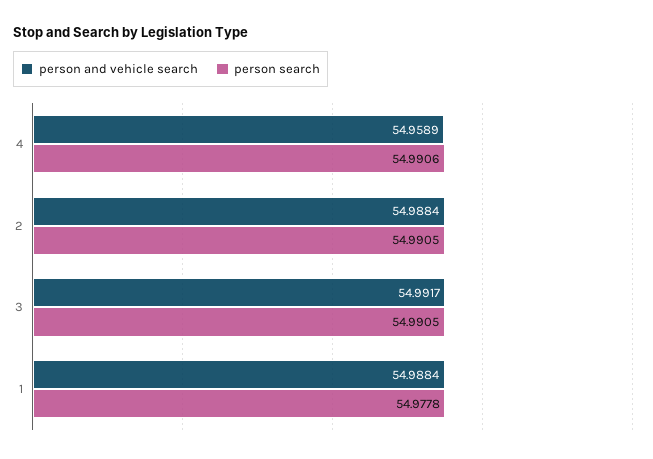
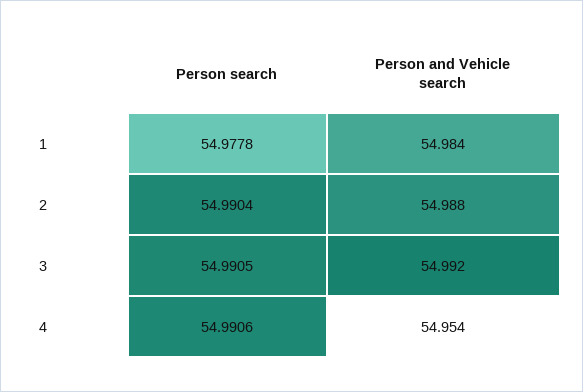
person and vehicle search, 4: 54.9589 -> 54.954
person search, 2: 54.9905 -> 54.9904
person and vehicle search, 1: 54.9884 -> 54.984

